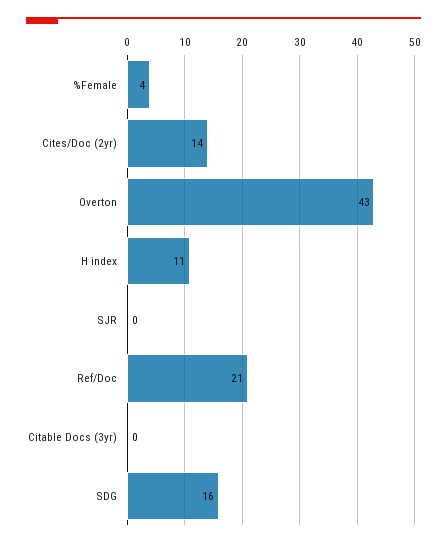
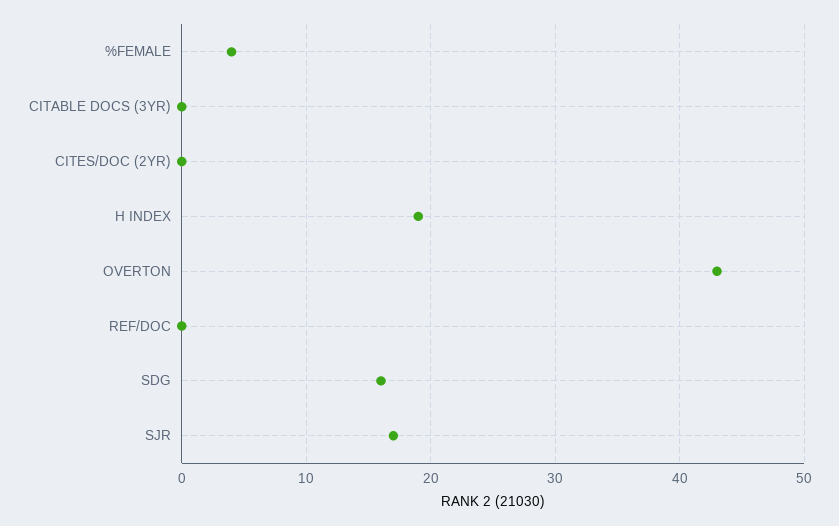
Cites/Doc (2yr): 14 -> 0
H index: 11 -> 19
SJR: 0 -> 17
Ref/Doc: 21 -> 0

